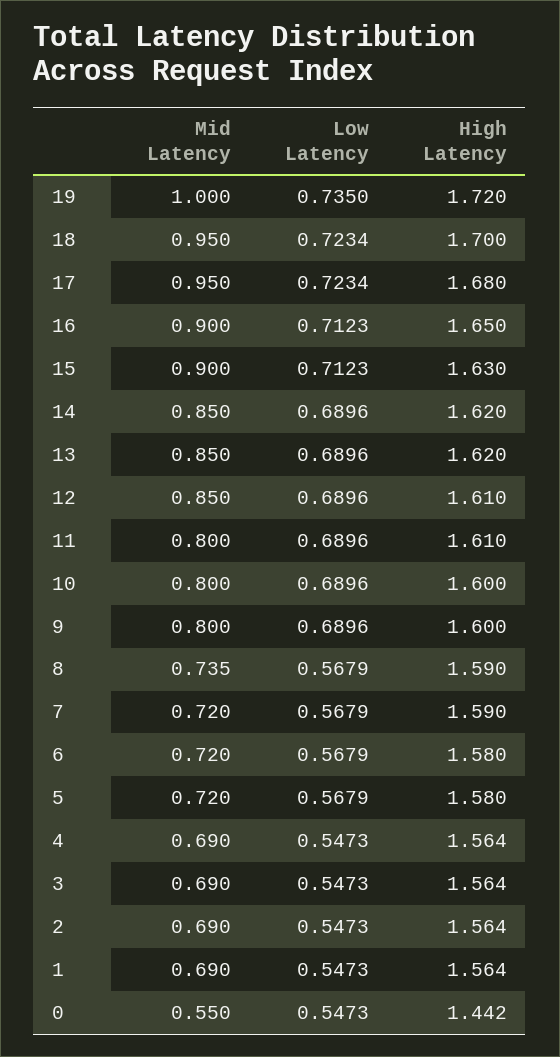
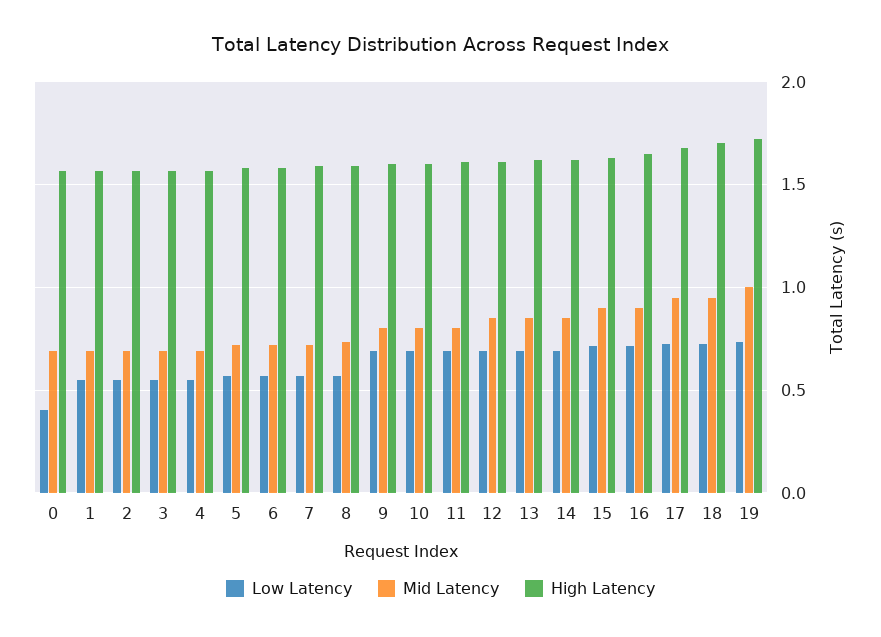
Mid Latency, 0: 0.55 -> 0.7
Low Latency, 0: 0.5473 -> 0.4
High Latency, 0: 1.442 -> 1.55

